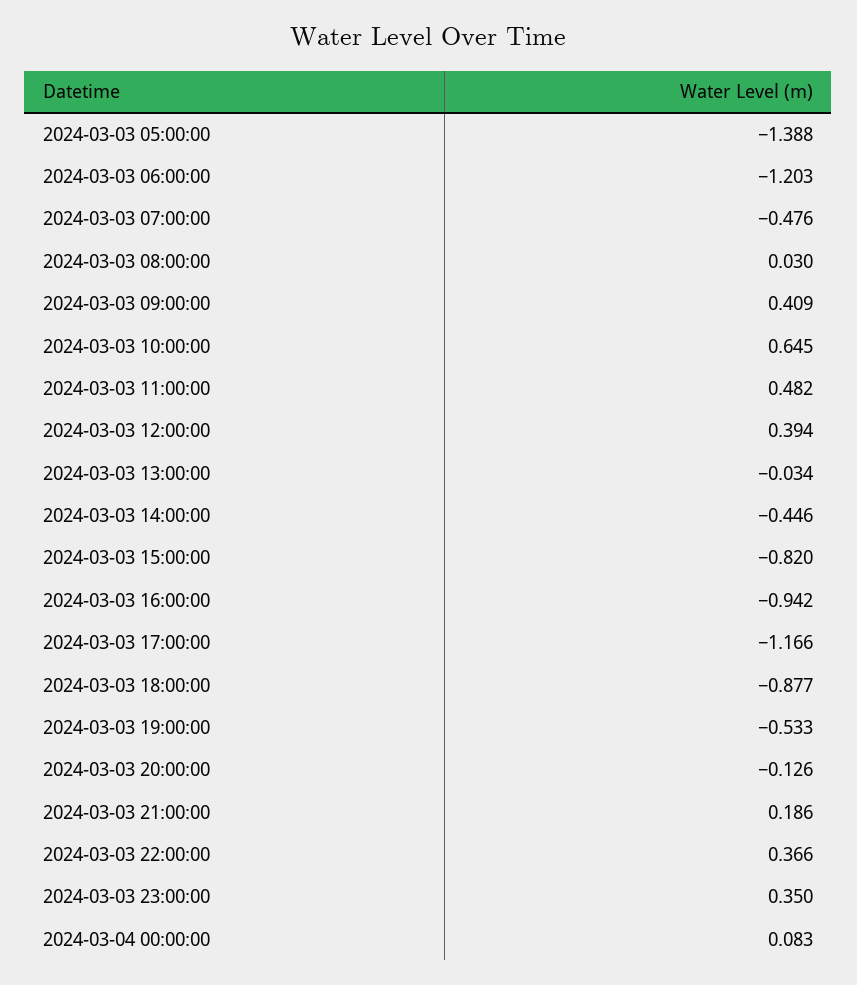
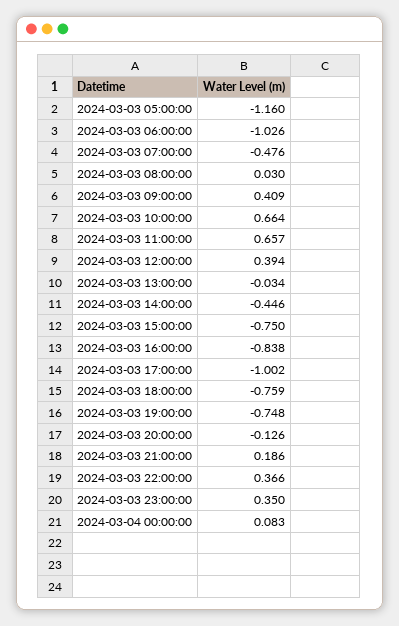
2024-03-03 05:00:00: -1.388 -> -1.16
2024-03-03 06:00:00: -1.203 -> -1.026
2024-03-03 10:00:00: 0.645 -> 0.664
2024-03-03 11:00:00: 0.482 -> 0.657
2024-03-03 15:00:00: -0.82 -> -0.75
2024-03-03 16:00:00: -0.942 -> -0.838
2024-03-03 17:00:00: -1.166 -> -1.002
2024-03-03 18:00:00: -0.877 -> -0.759
2024-03-03 19:00:00: -0.533 -> -0.748

